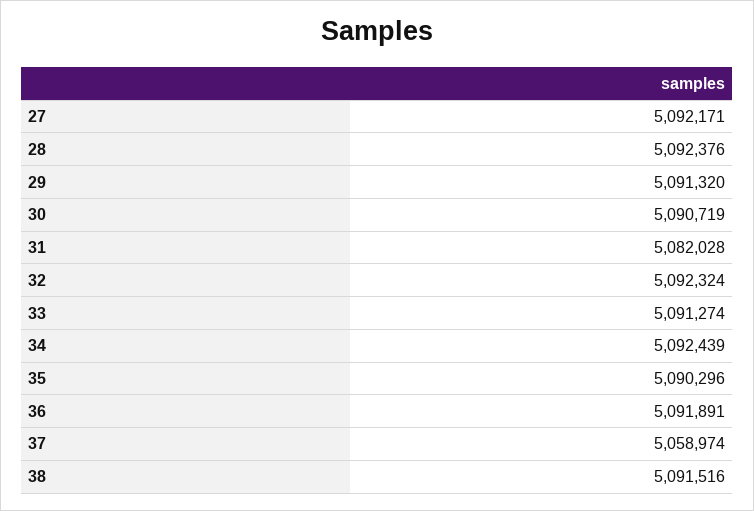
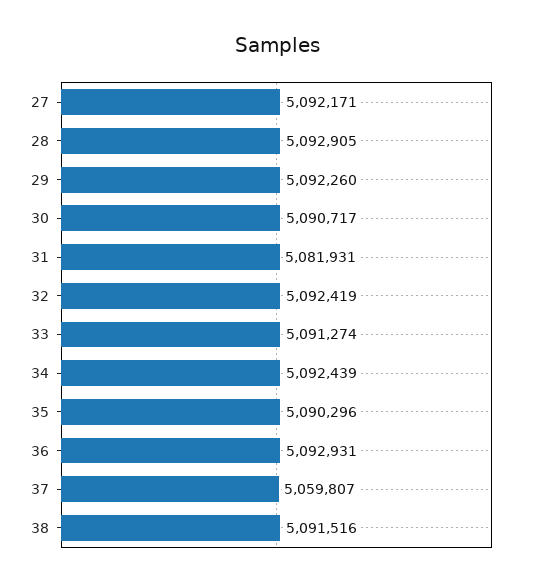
28: 5092376 -> 5092905
29: 5091320 -> 5092260
30: 5090719 -> 5090717
31: 5082028 -> 5081931
32: 5092324 -> 5092419
36: 5091891 -> 5092931
37: 5058974 -> 5059807

